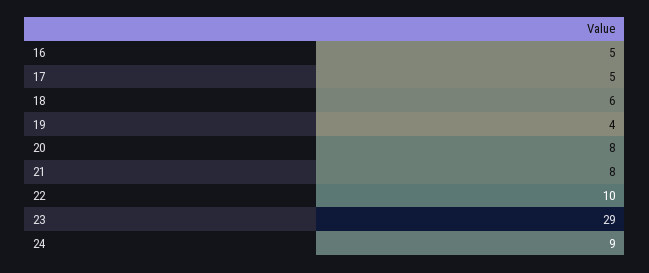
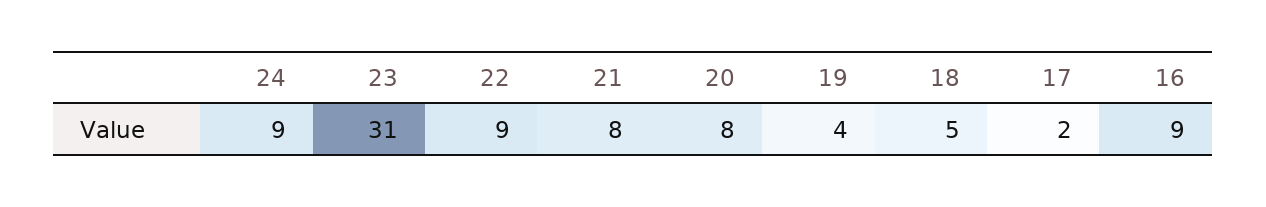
16: 5 -> 9
17: 5 -> 2
18: 6 -> 5
22: 10 -> 9
23: 29 -> 31

